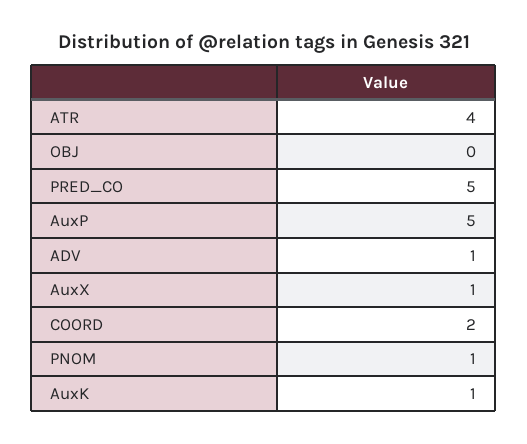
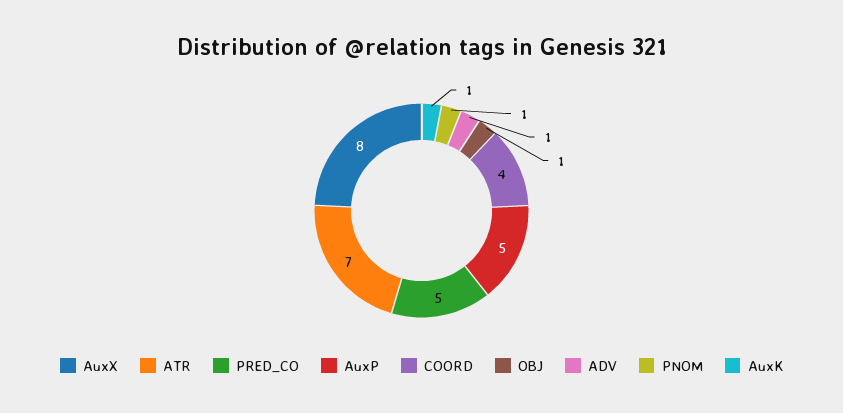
ATR: 4 -> 7
OBJ: 0 -> 1
AuxX: 1 -> 8
COORD: 2 -> 4

